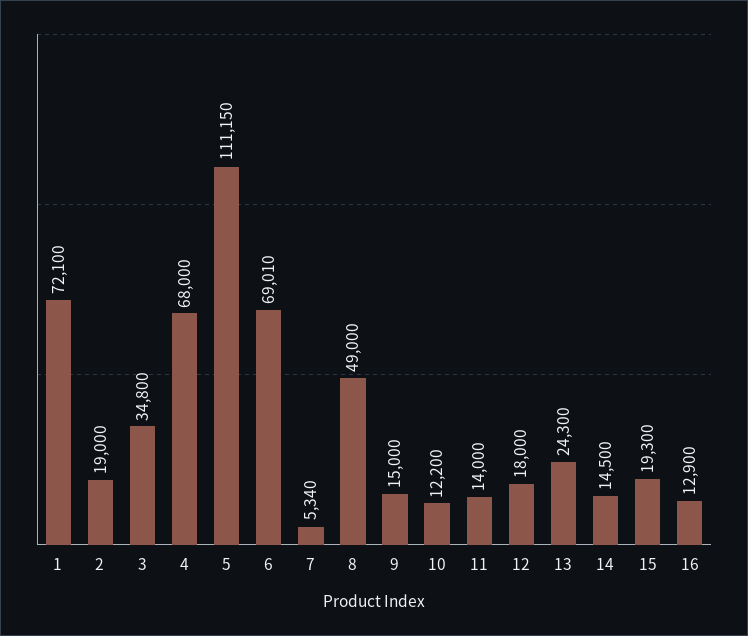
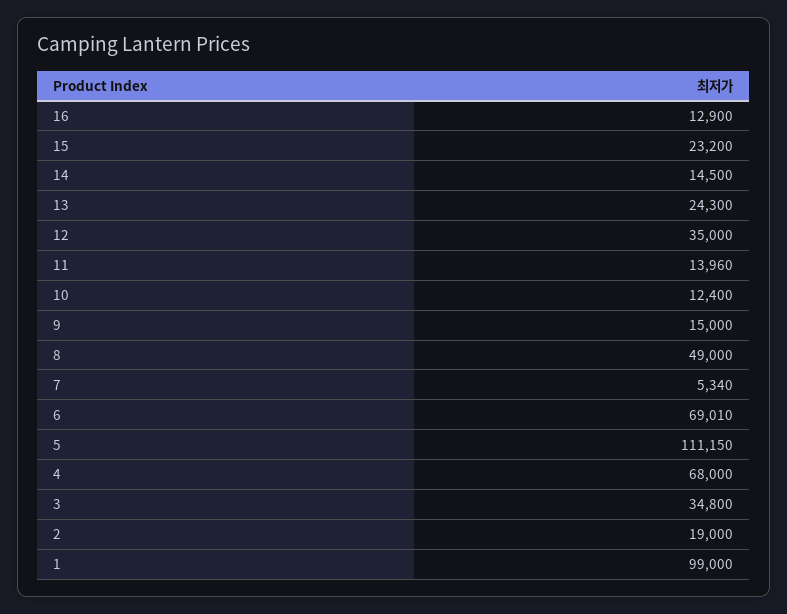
1: 72100 -> 99000
10: 12200 -> 12400
11: 14000 -> 13960
12: 18000 -> 35000
15: 19300 -> 23200

